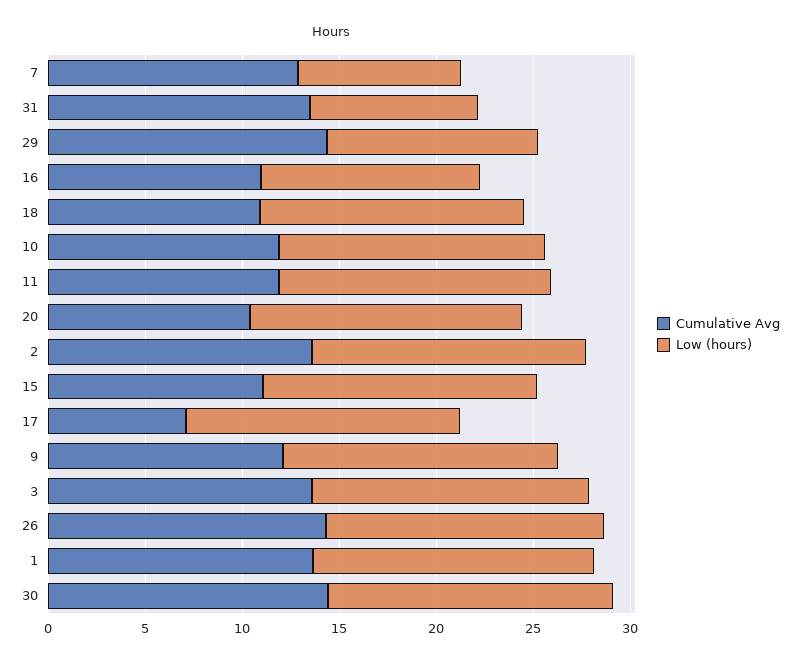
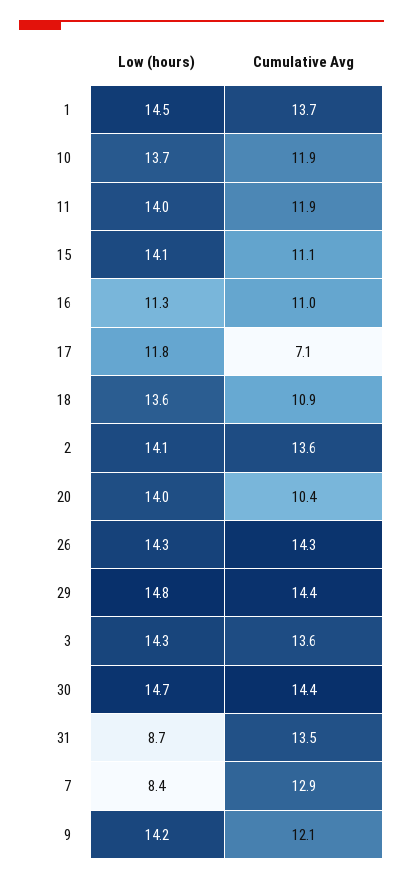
Low (hours), 29: 11 -> 14.8
Low (hours), 17: 14 -> 11.8

